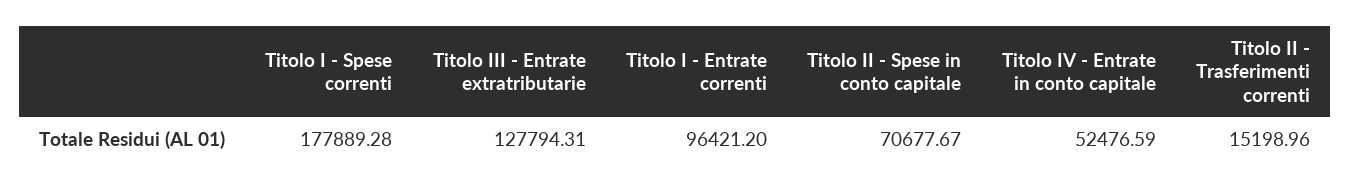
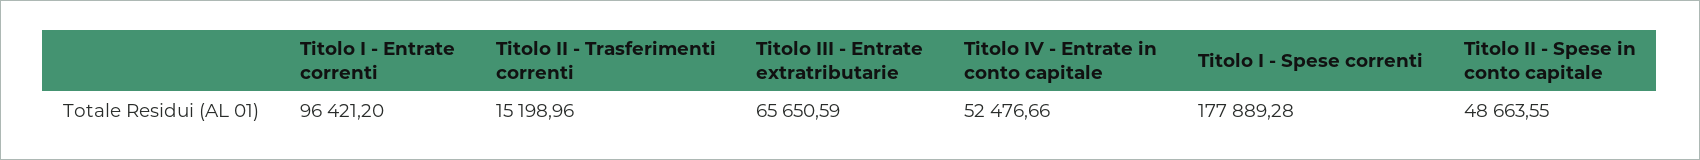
Titolo III - Entrate extratributarie: 127794.31 -> 65650.59
Titolo II - Spese in conto capitale: 70677.67 -> 48663.55
Titolo IV - Entrate in conto capitale: 52476.59 -> 52476.66

